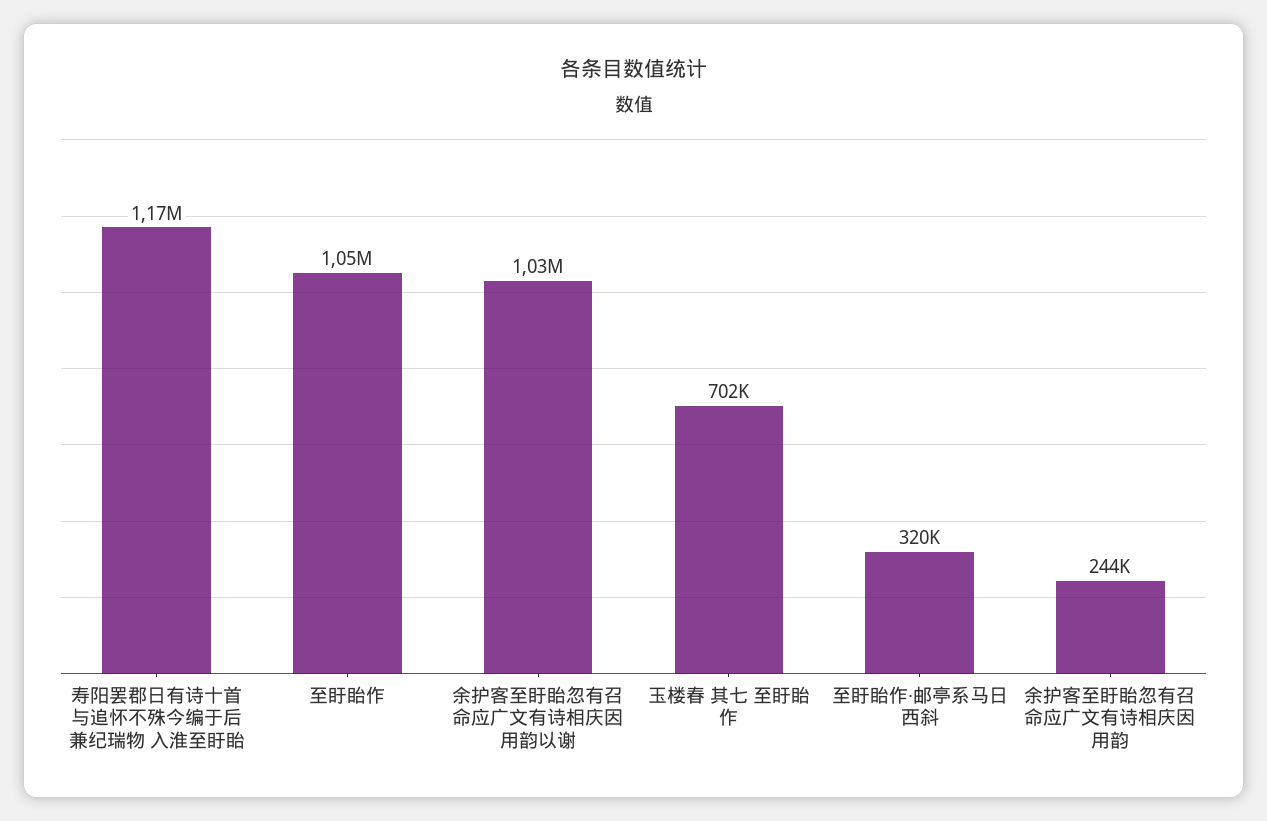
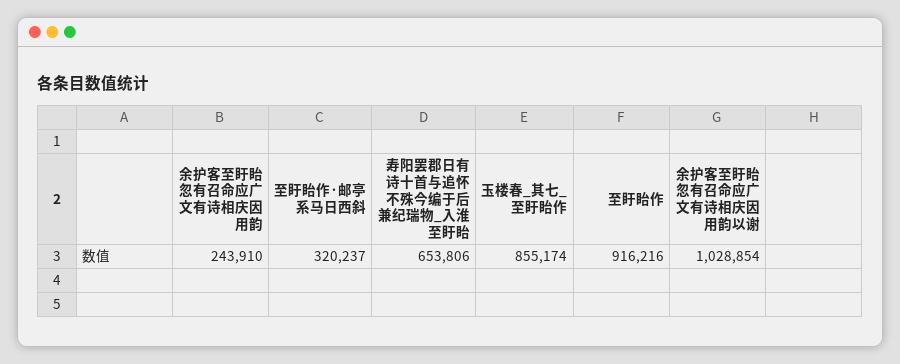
寿阳罢郡日有诗十首与追怀不殊今编于后兼纪瑞物 入淮至盱眙: 1170000 -> 653806
至盱眙作: 1050000 -> 916216
玉楼春 其七 至盱眙作: 702000 -> 855174

